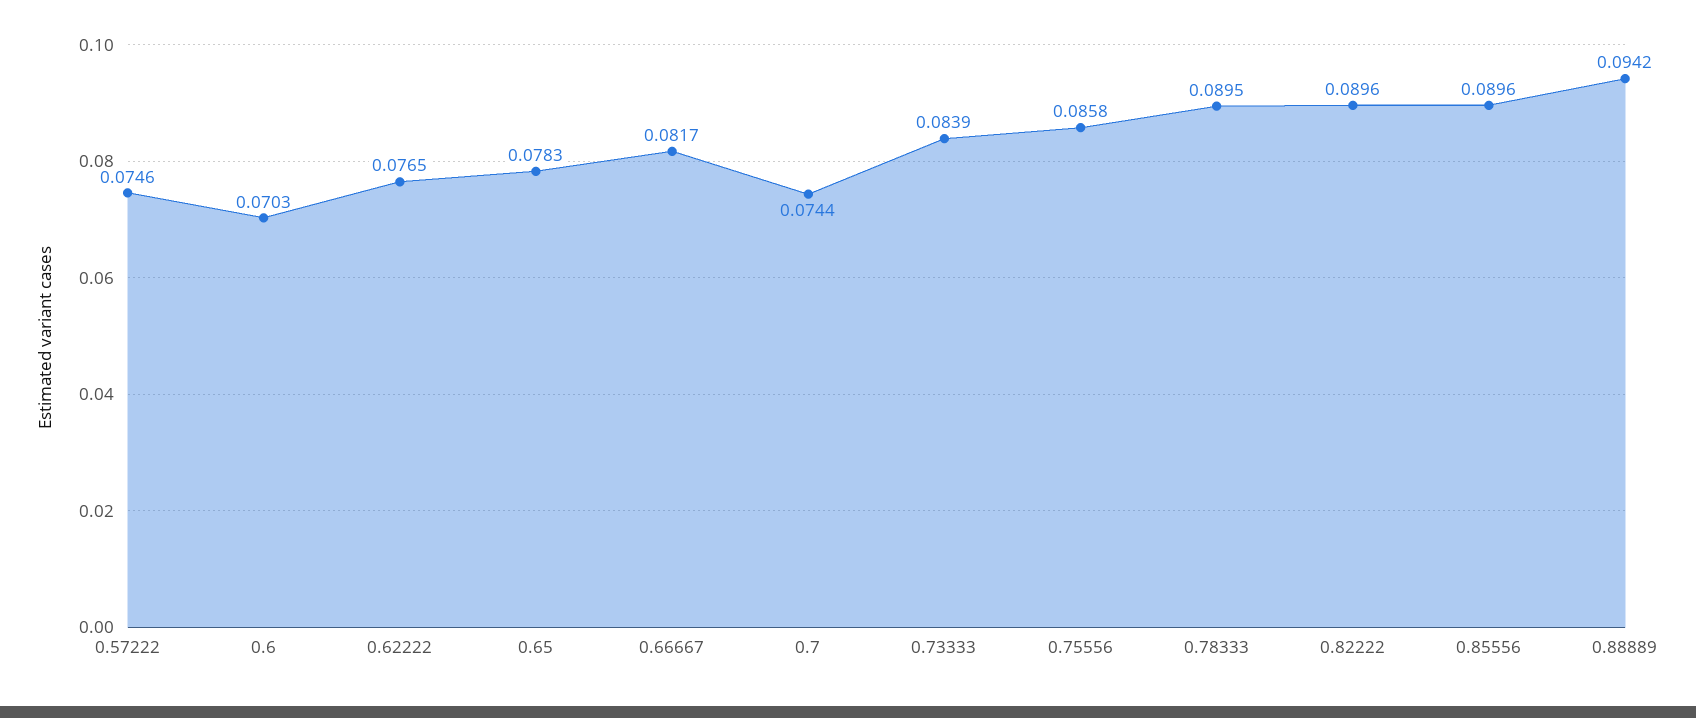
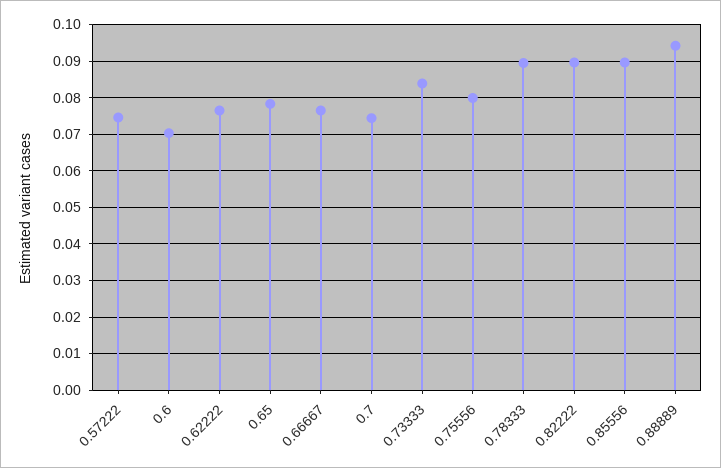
0.66667: 0.0817 -> 0.076
0.75556: 0.0858 -> 0.08

